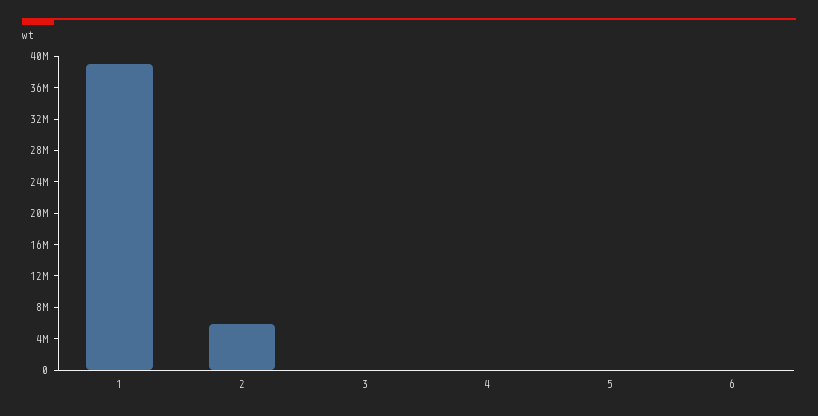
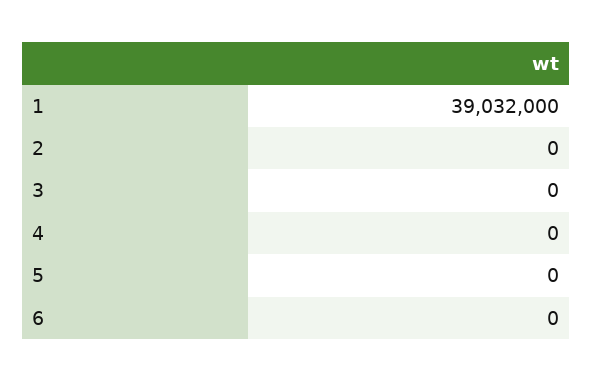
2: 6000000 -> 0

